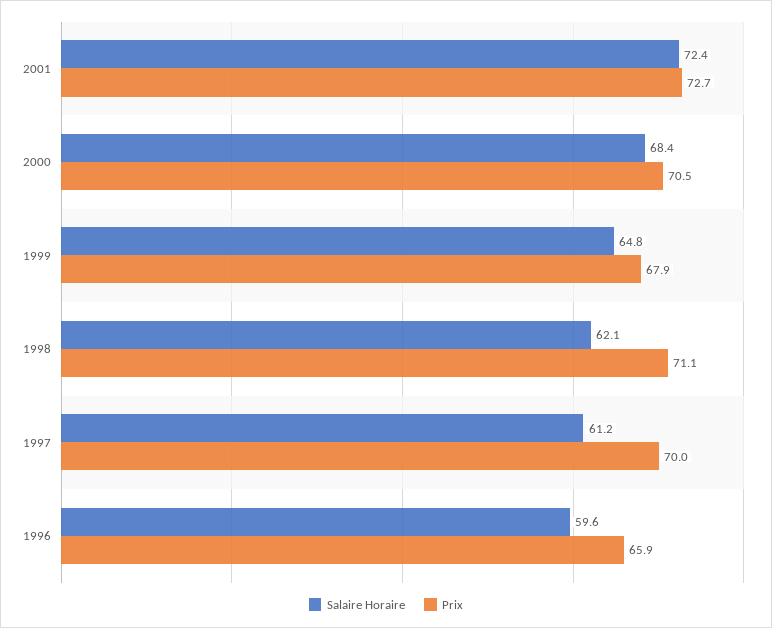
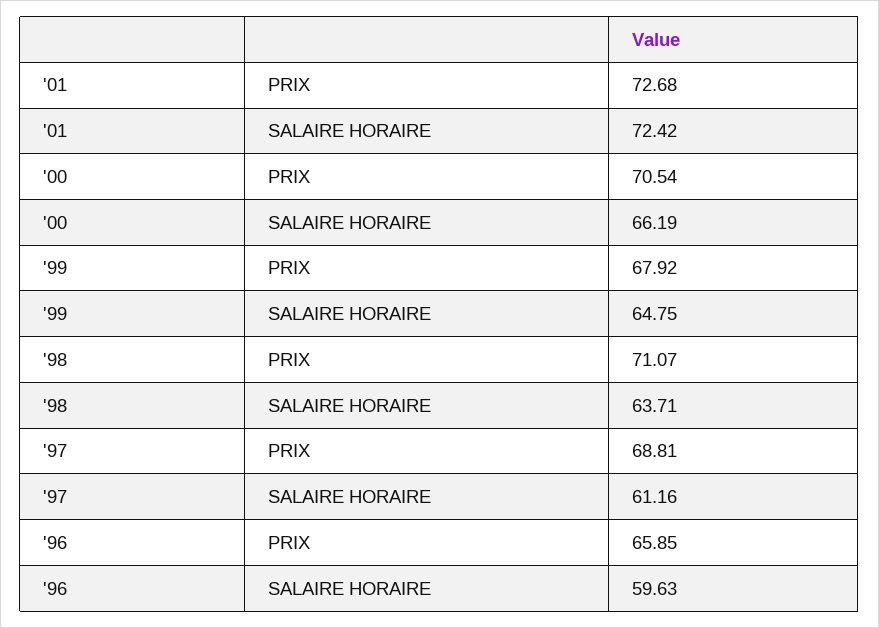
Salaire Horaire, 2000: 68.4 -> 66.19
Salaire Horaire, 1998: 62.1 -> 63.71
Prix, 1997: 70 -> 68.81

